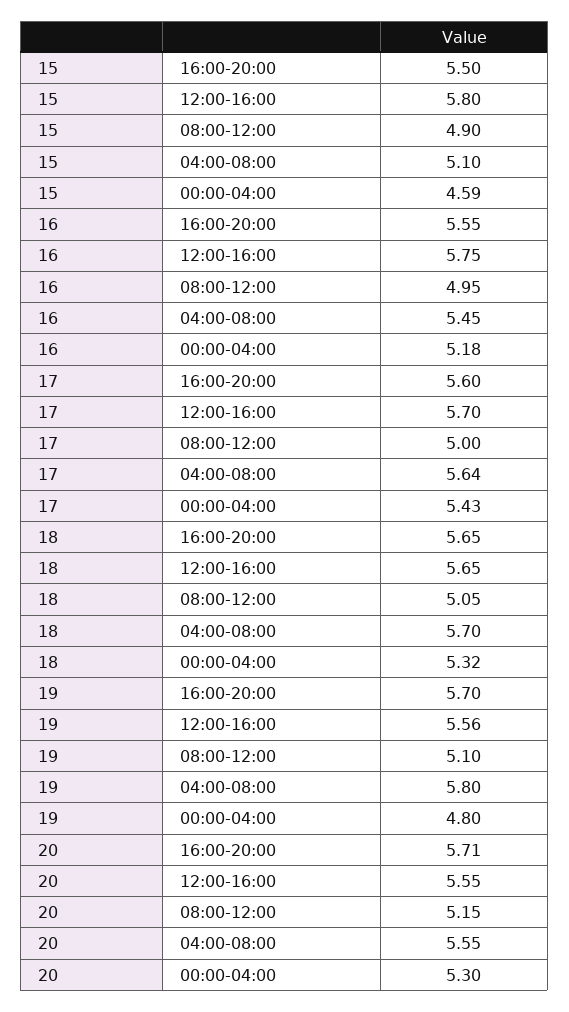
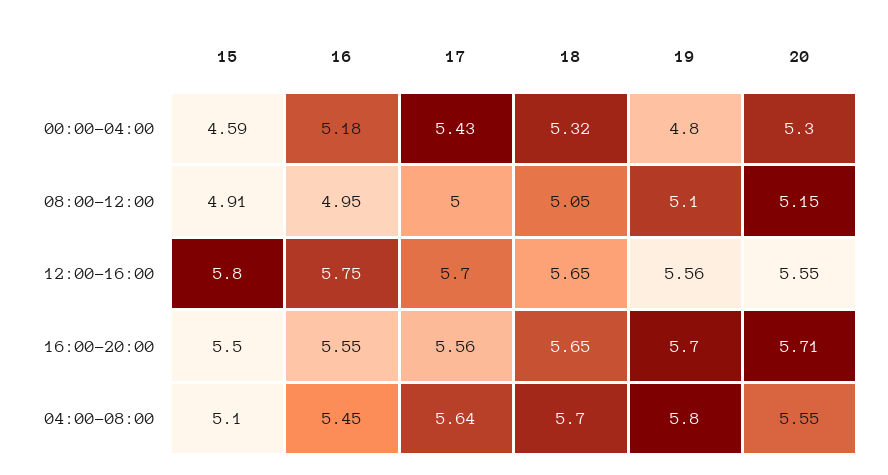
15, 08:00-12:00: 4.9 -> 4.91
17, 16:00-20:00: 5.6 -> 5.56

